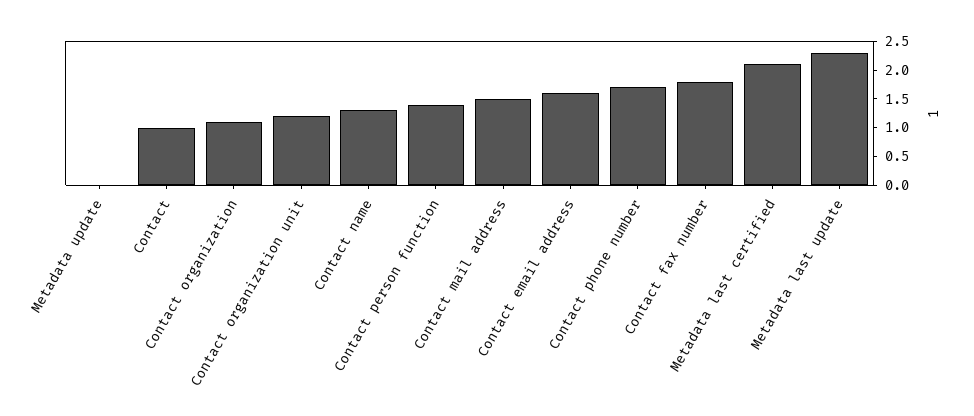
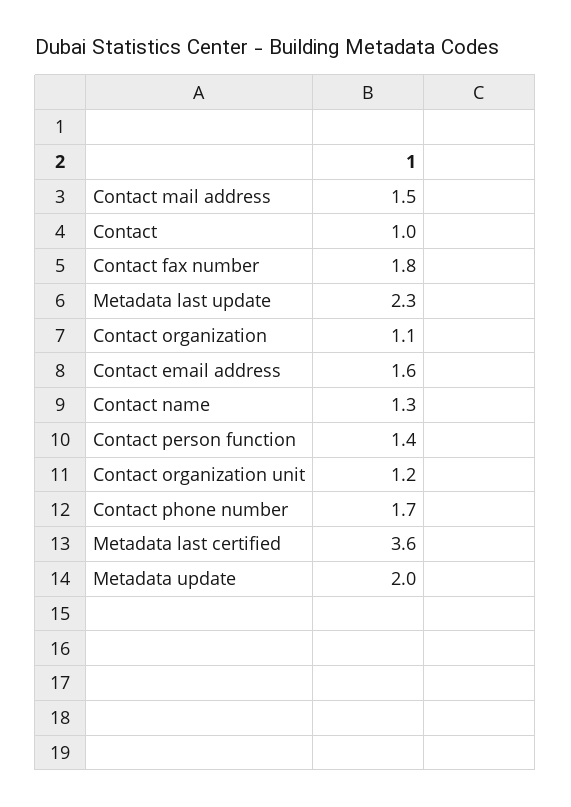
Metadata update: 0 -> 2
Metadata last certified: 2 -> 3.6

